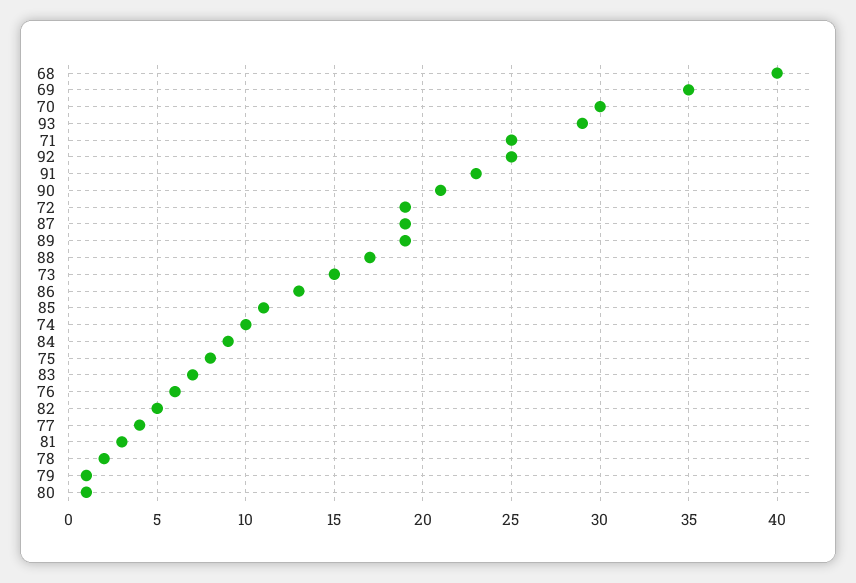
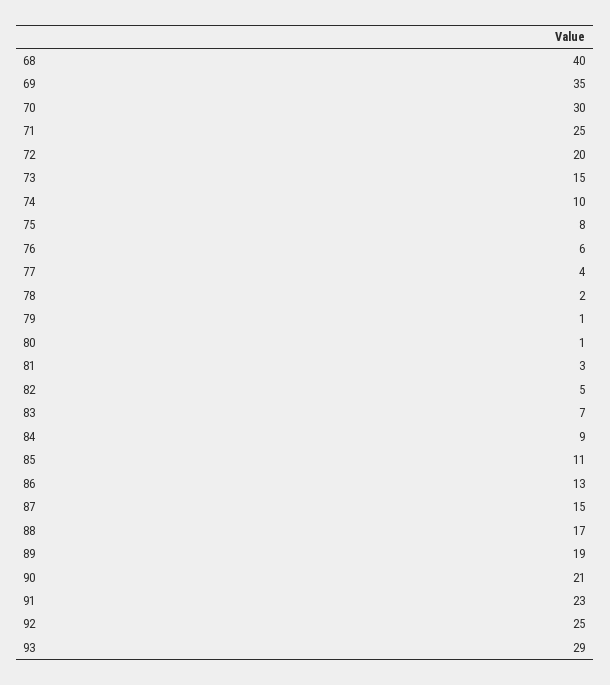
72: 19 -> 20
87: 19 -> 15

